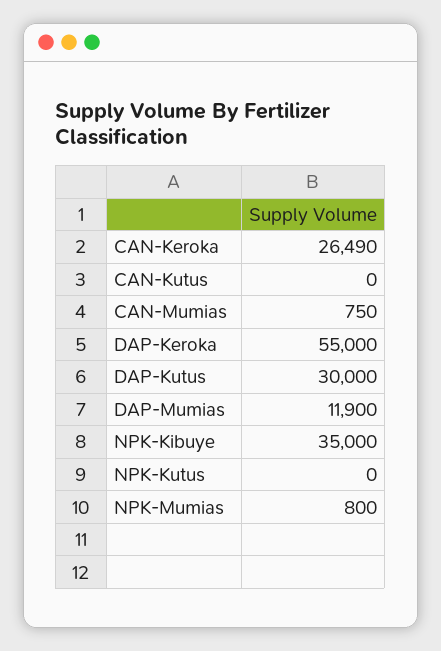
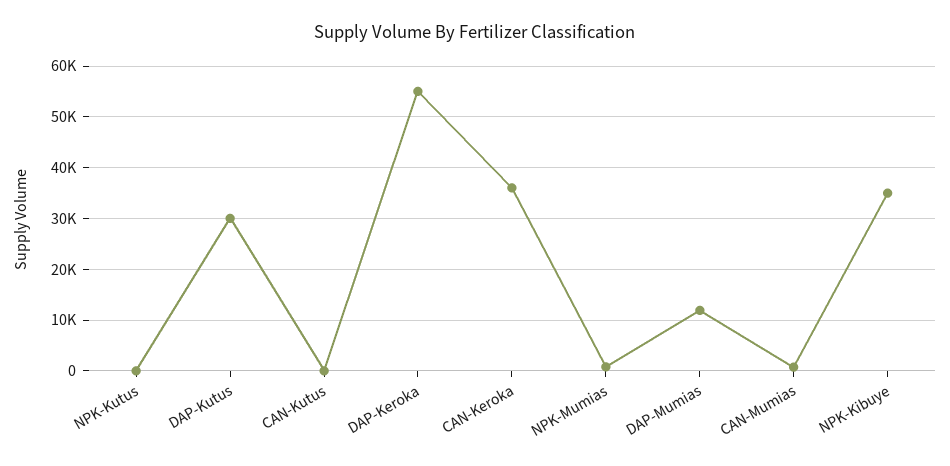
CAN-Keroka: 26490 -> 36000

